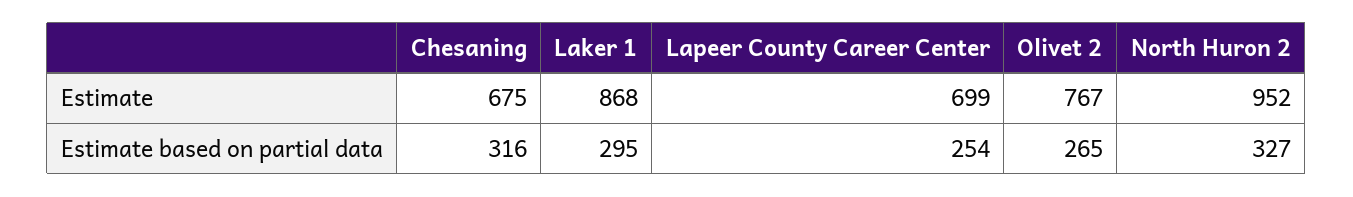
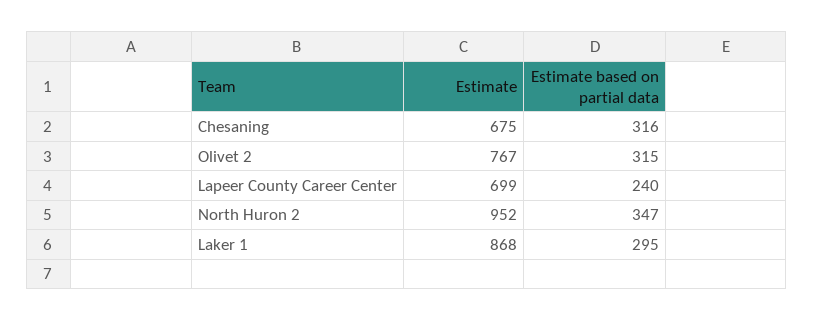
Lapeer County Career Center, Estimate based on partial data: 254 -> 240
Olivet 2, Estimate based on partial data: 265 -> 315
North Huron 2, Estimate based on partial data: 327 -> 347

